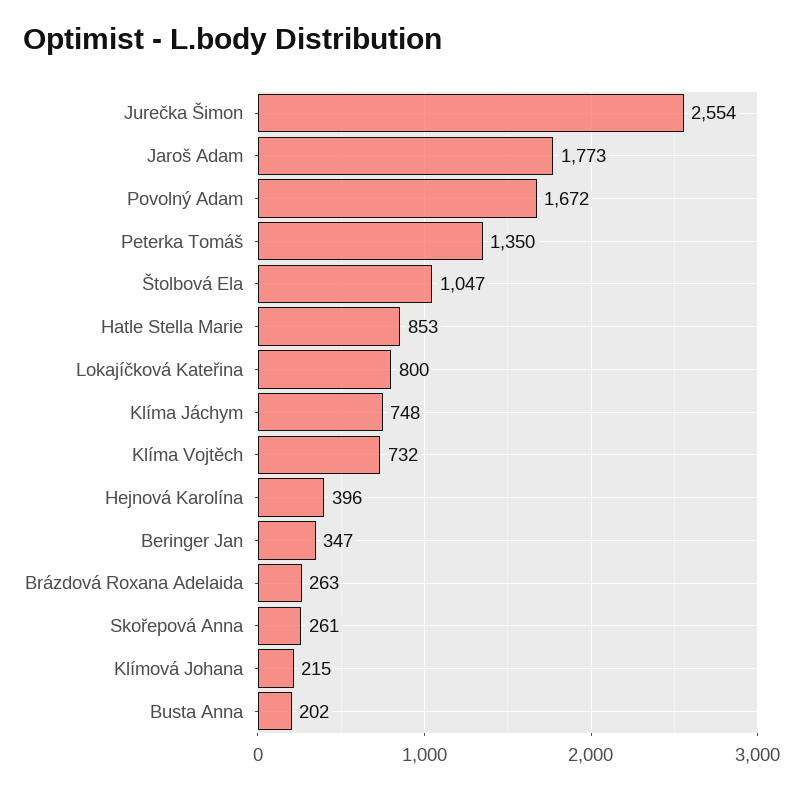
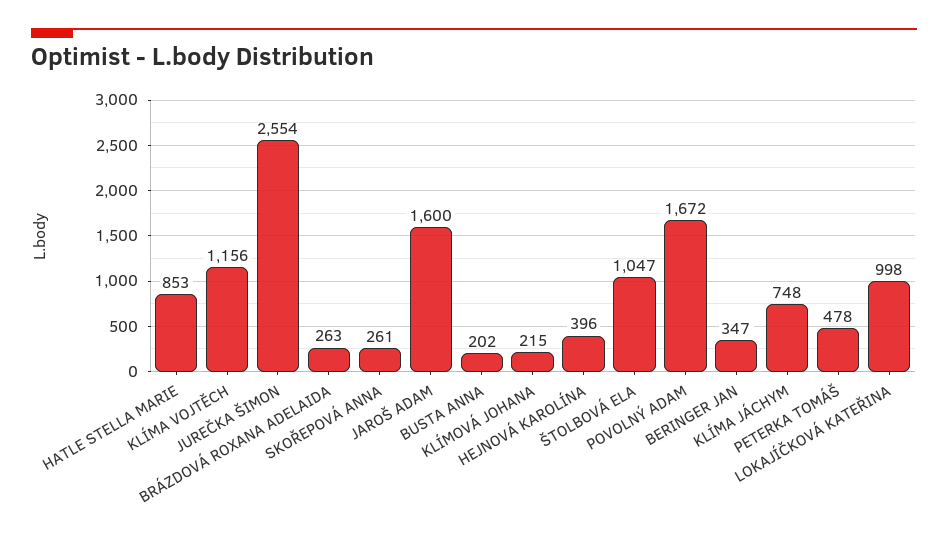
Jaroš Adam: 1773 -> 1600
Peterka Tomáš: 1350 -> 478
Lokajíčková Kateřina: 800 -> 998
Klíma Vojtěch: 732 -> 1156

